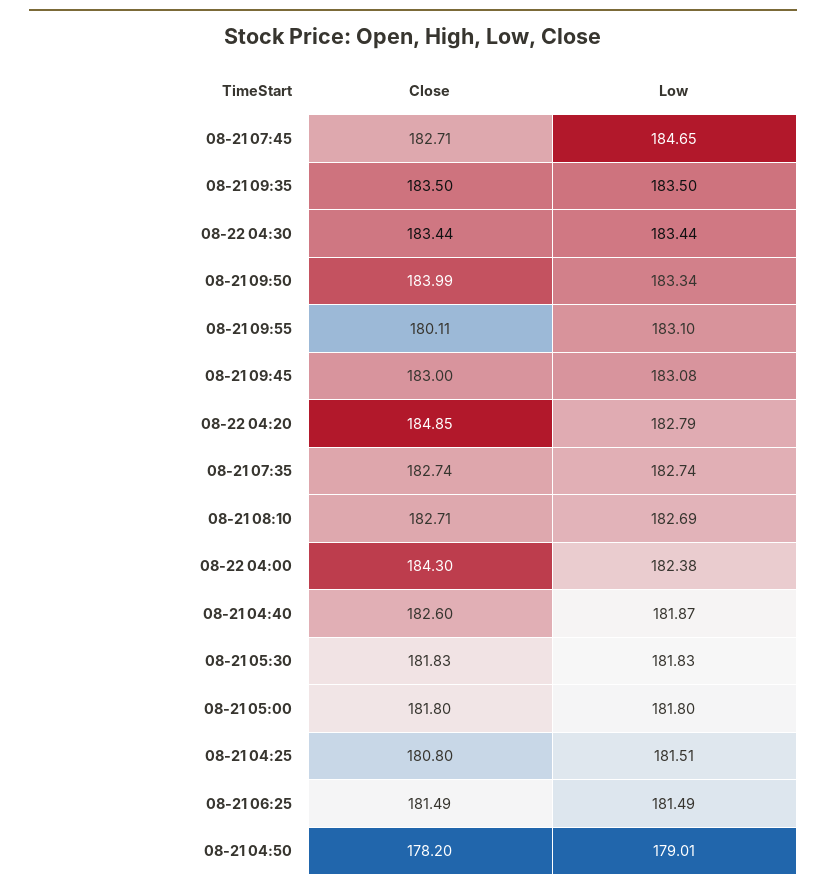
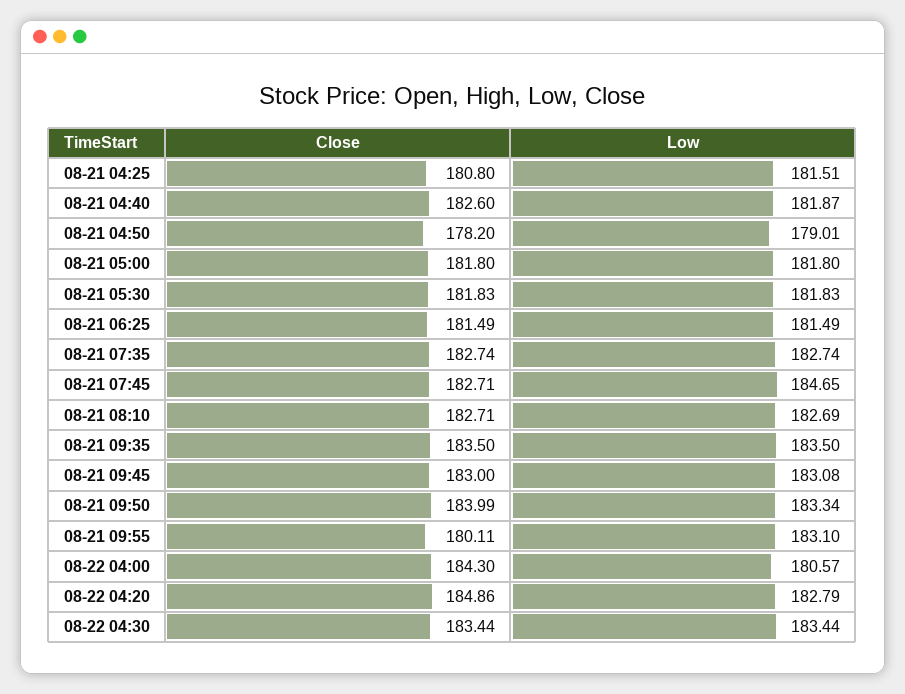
Close, 08-22 04:20: 184.85 -> 184.86
Low, 08-22 04:00: 182.38 -> 180.57

